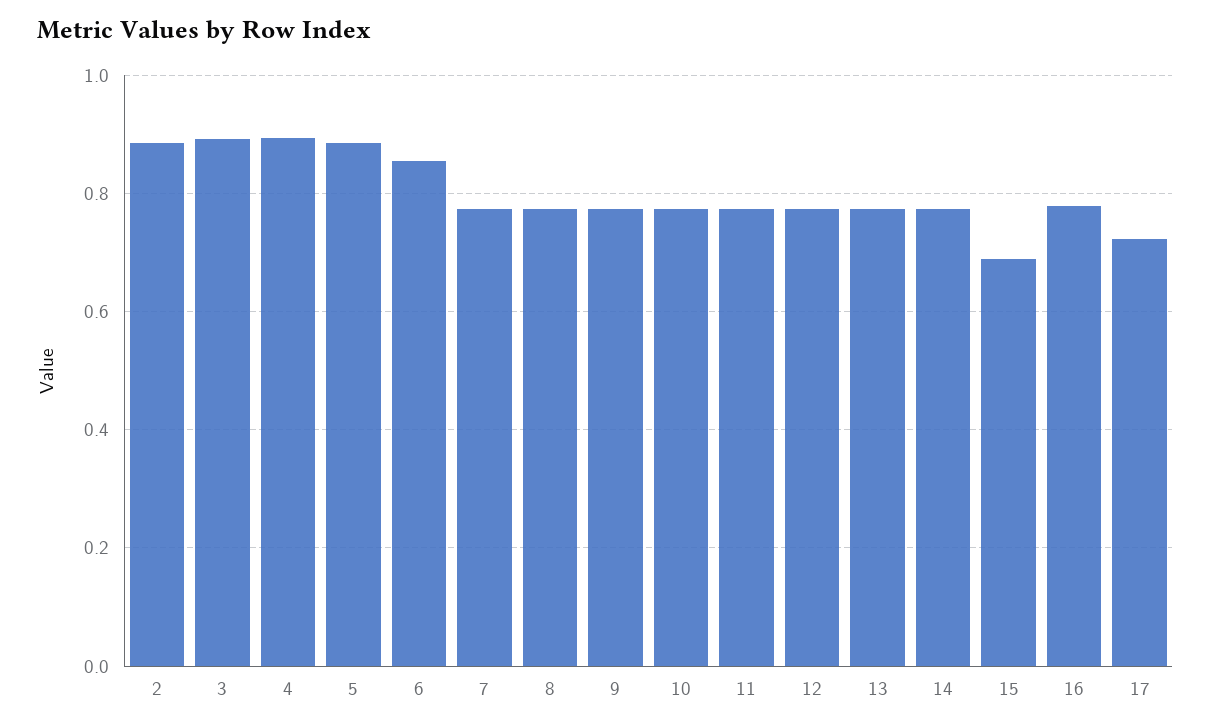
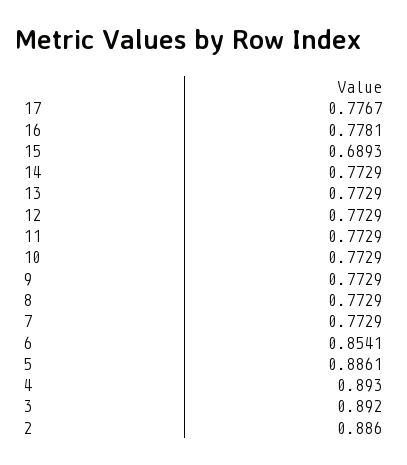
17: 0.72 -> 0.7767

